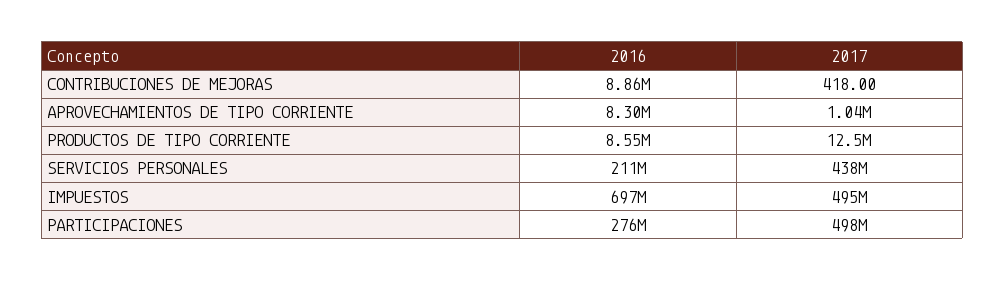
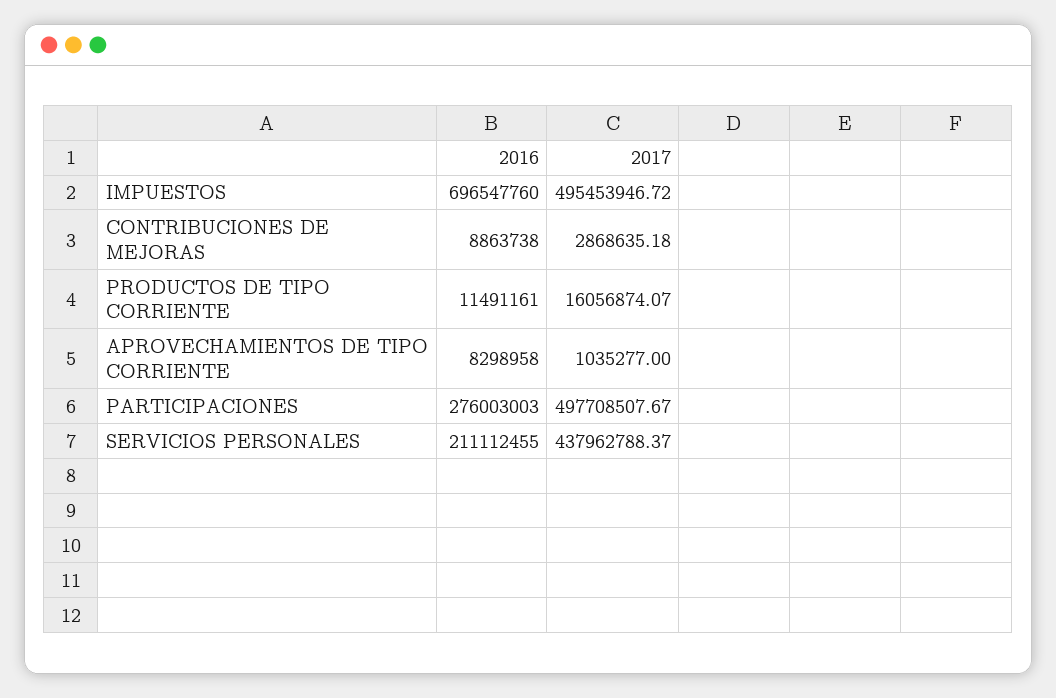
2017, CONTRIBUCIONES DE MEJORAS: 418 -> 2868635.18
2016, PRODUCTOS DE TIPO CORRIENTE: 8550000 -> 11491161
2017, PRODUCTOS DE TIPO CORRIENTE: 12500000 -> 16056874.07

